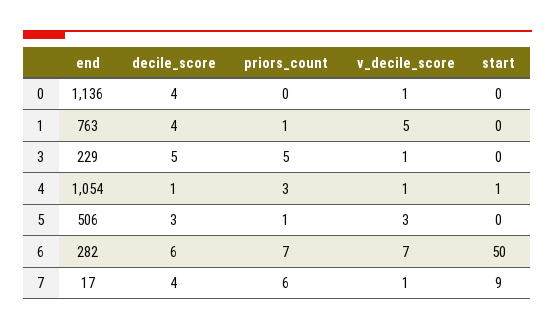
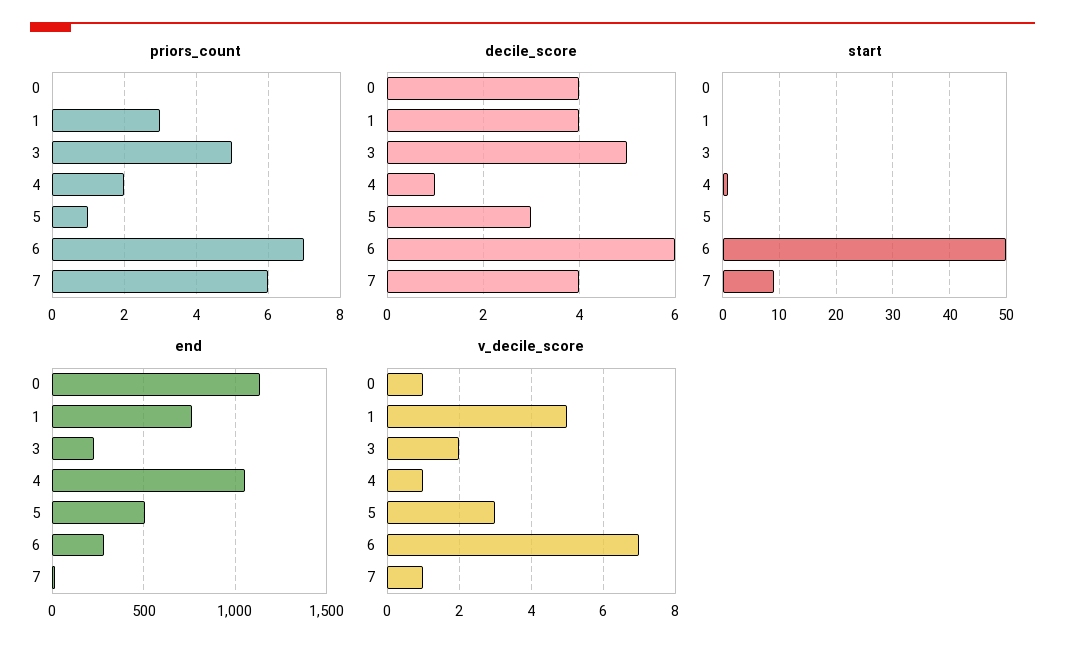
priors_count, 1: 1 -> 3
v_decile_score, 3: 1 -> 2
priors_count, 4: 3 -> 2

